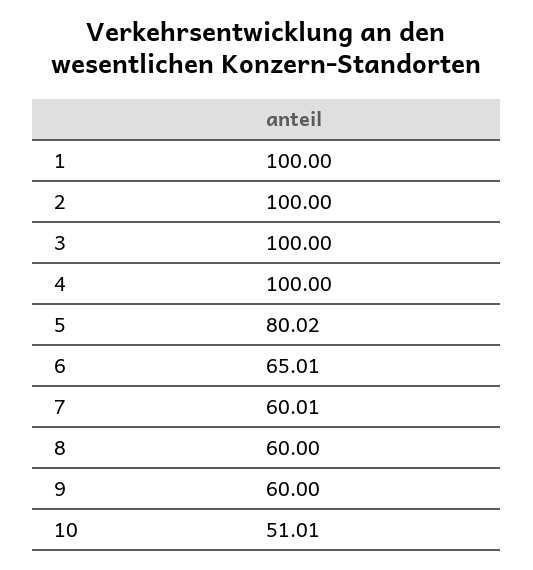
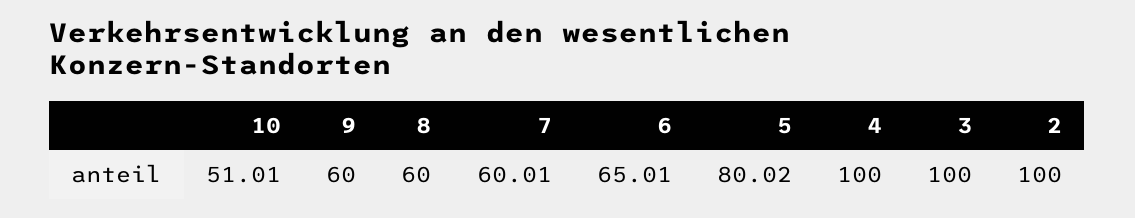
1: 100 -> none

